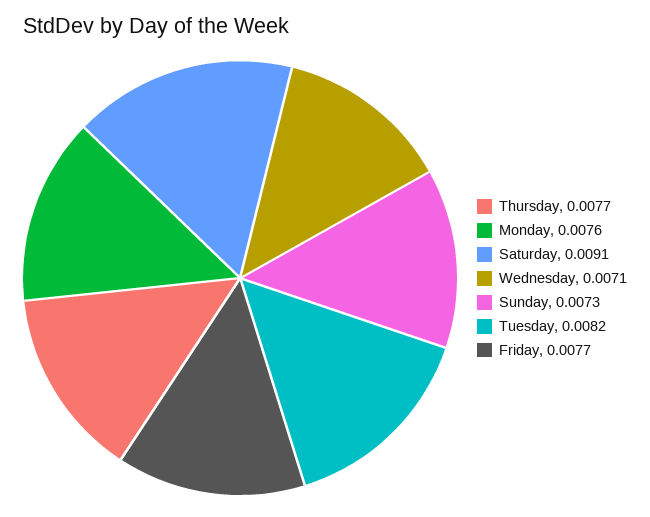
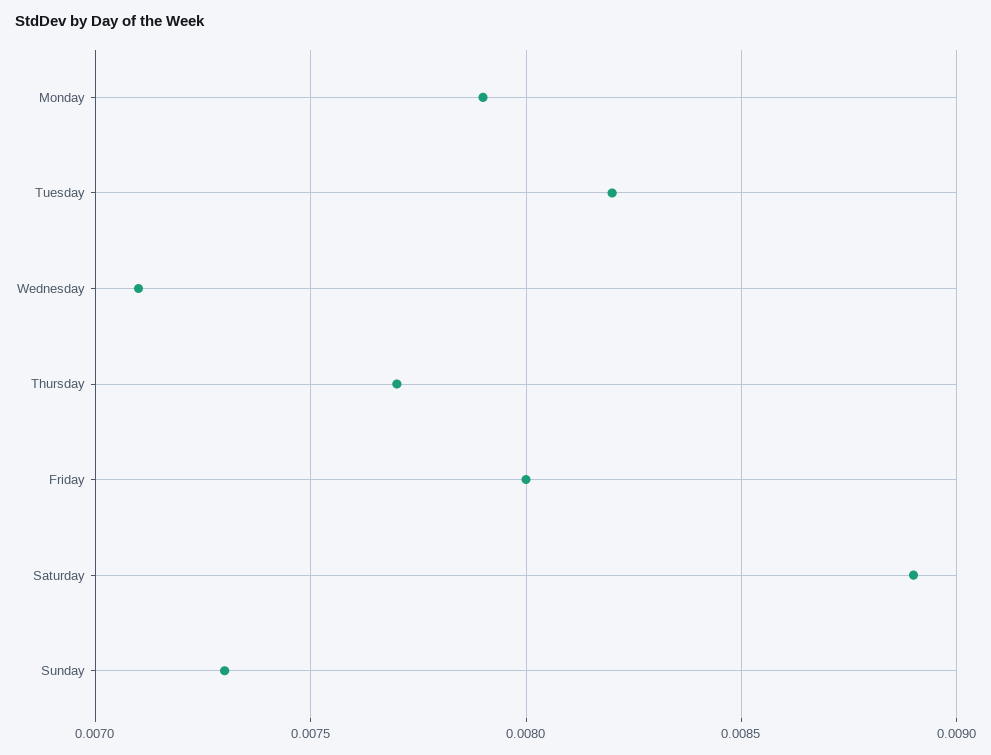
Monday: 0.0076 -> 0.0079
Saturday: 0.0091 -> 0.0089
Friday: 0.0077 -> 0.008

